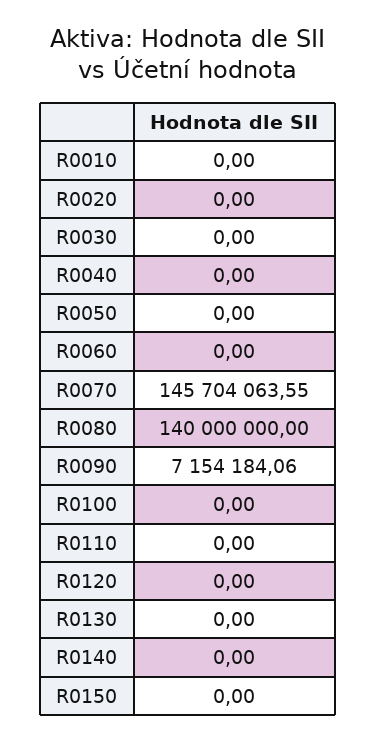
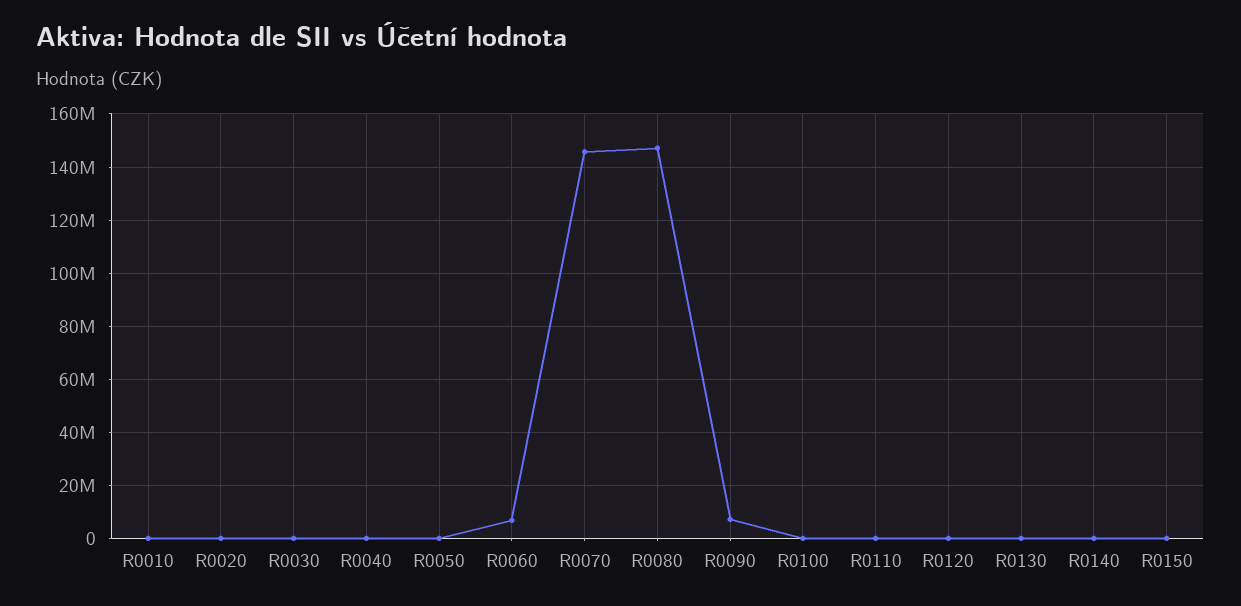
R0060: 0 -> 7500000
R0080: 140000000 -> 147500000

